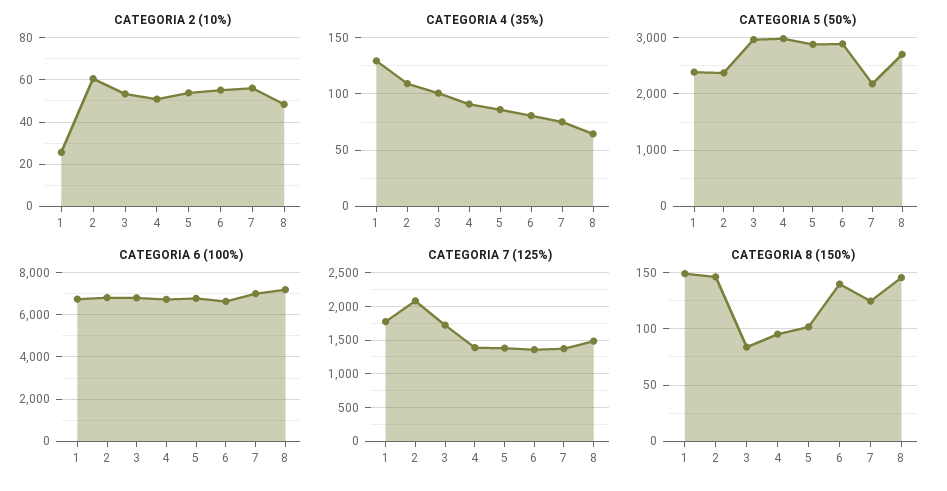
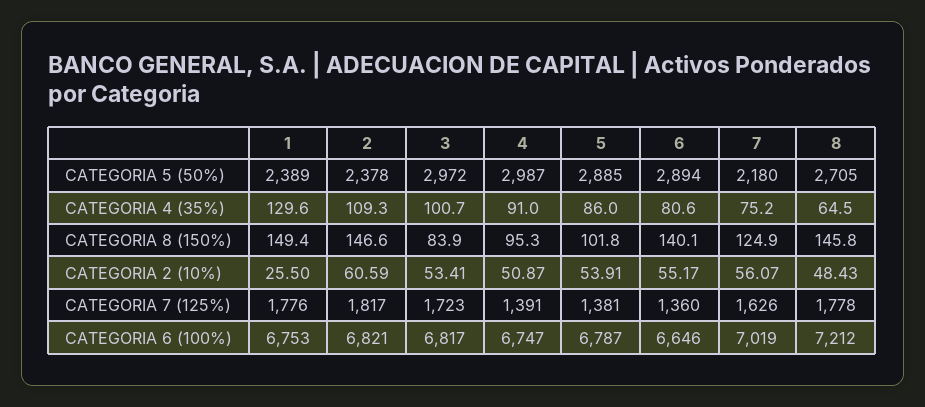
CATEGORIA 7 (125%), 2: 2100 -> 1817
CATEGORIA 7 (125%), 7: 1400 -> 1626
CATEGORIA 7 (125%), 8: 1500 -> 1778

